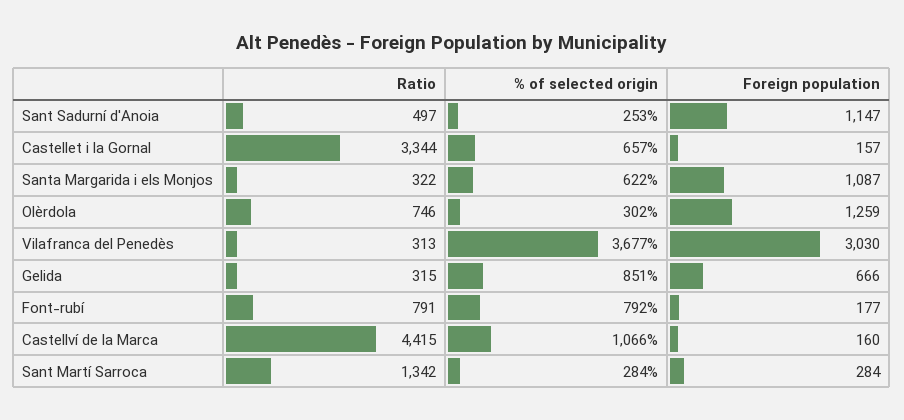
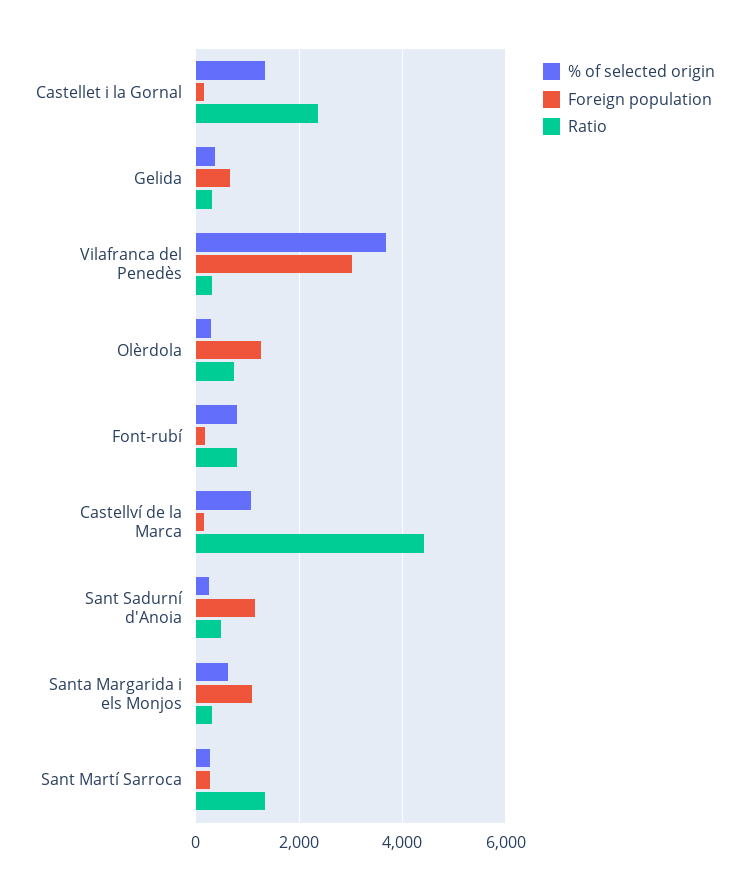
Ratio, Castellet i la Gornal: 3344 -> 2400
% of selected origin, Castellet i la Gornal: 657 -> 1400
% of selected origin, Gelida: 851 -> 400

